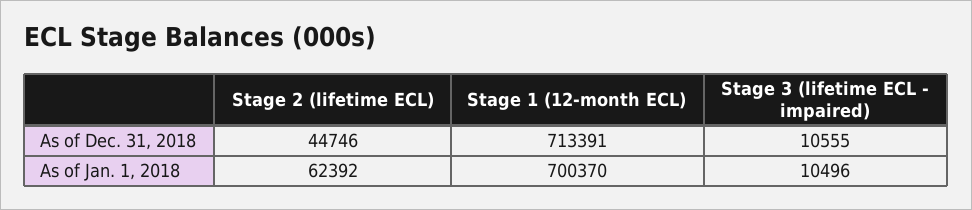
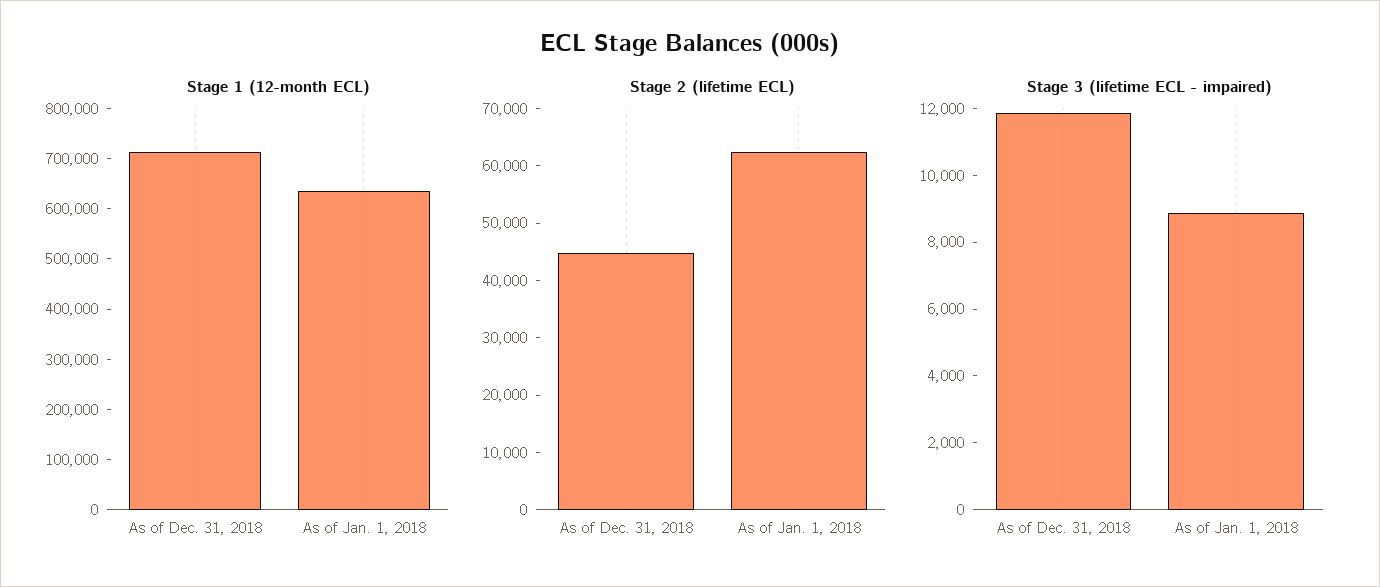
Stage 3 (lifetime ECL - impaired), As of Dec. 31, 2018: 10555 -> 12000
Stage 1 (12-month ECL), As of Jan. 1, 2018: 700370 -> 640000
Stage 3 (lifetime ECL - impaired), As of Jan. 1, 2018: 10496 -> 9000

